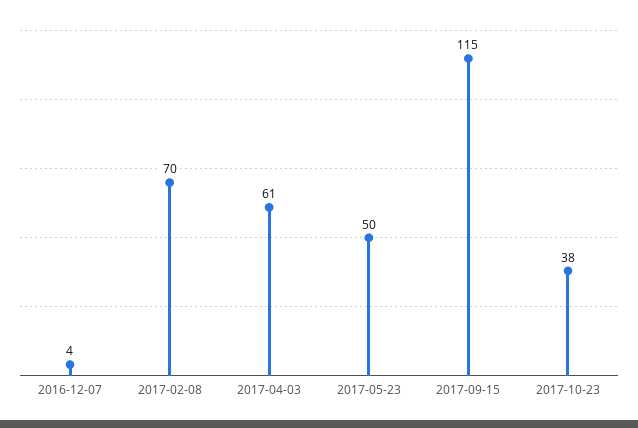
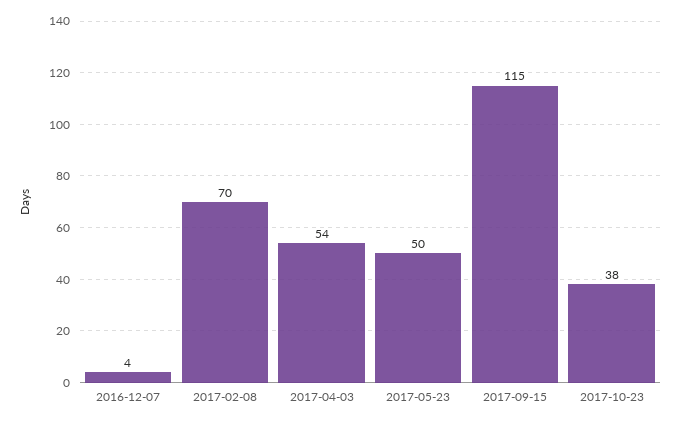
2017-04-03: 61 -> 54

